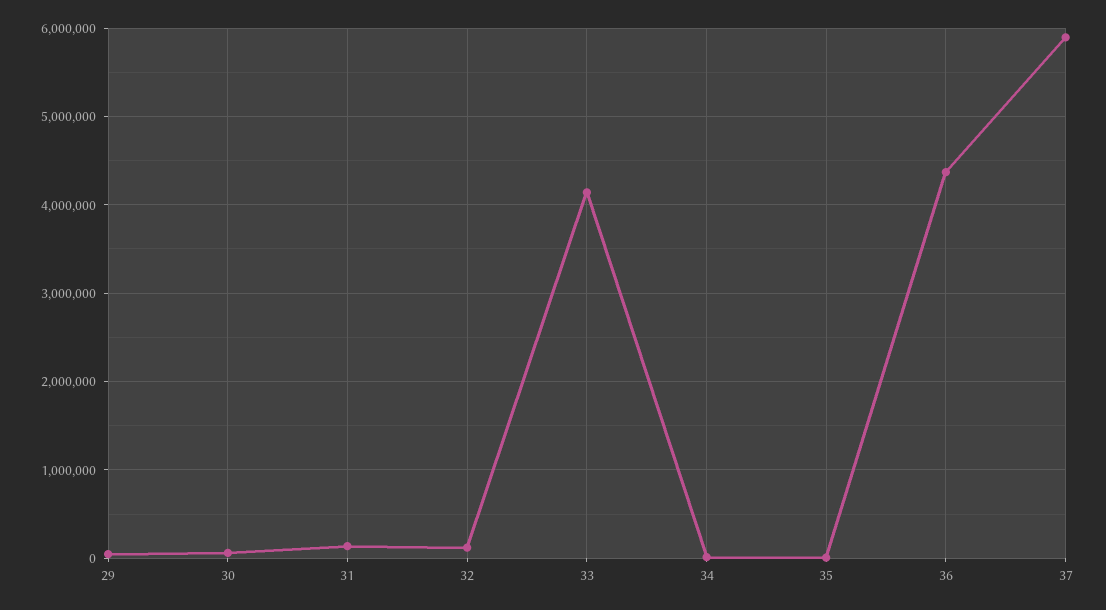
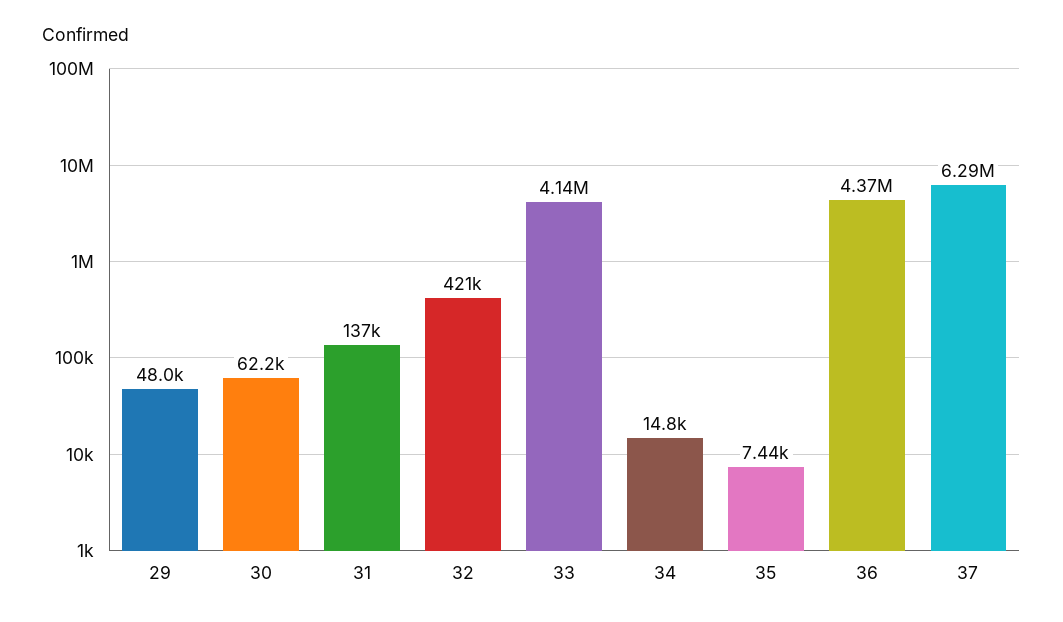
32: 100000 -> 421000
37: 5900000 -> 6290000

